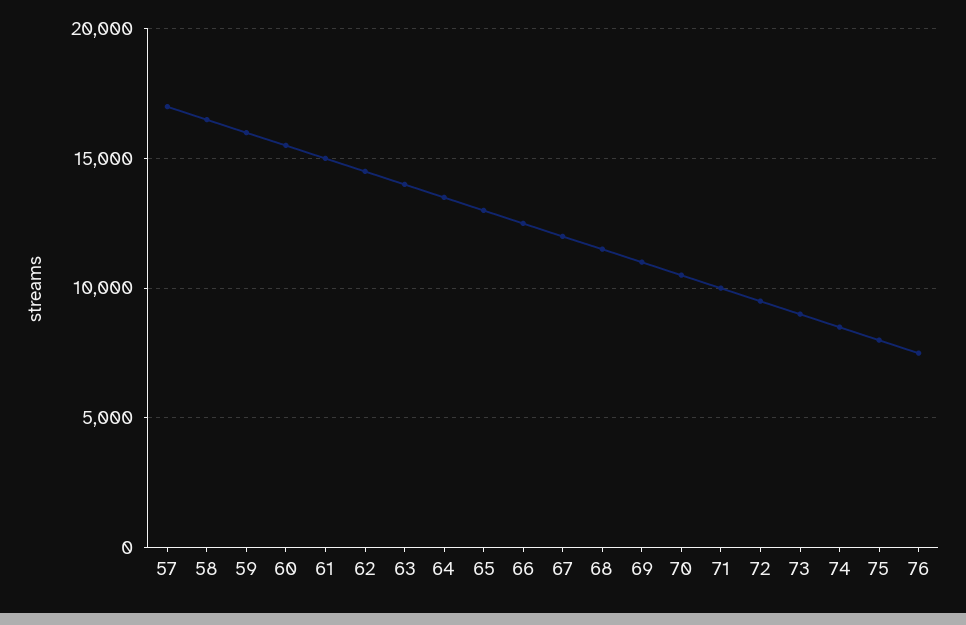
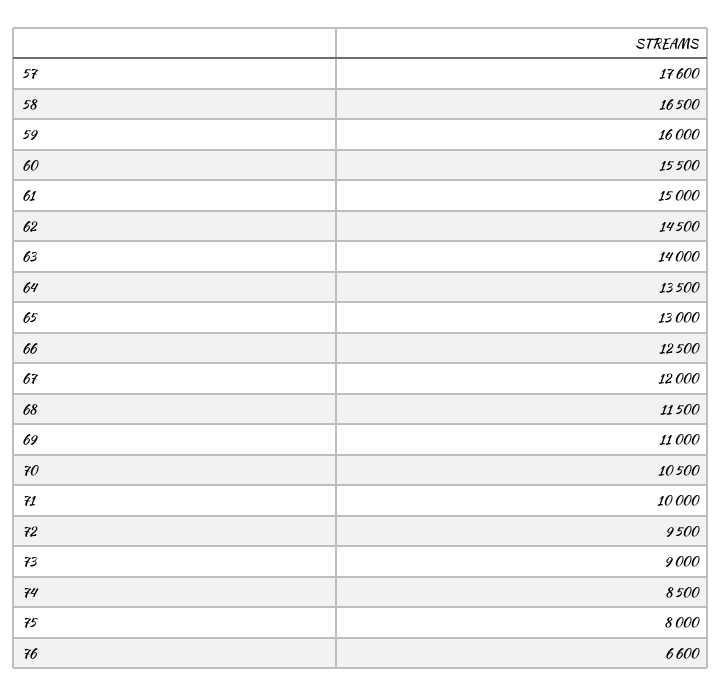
57: 17000 -> 17600
76: 7500 -> 6600

